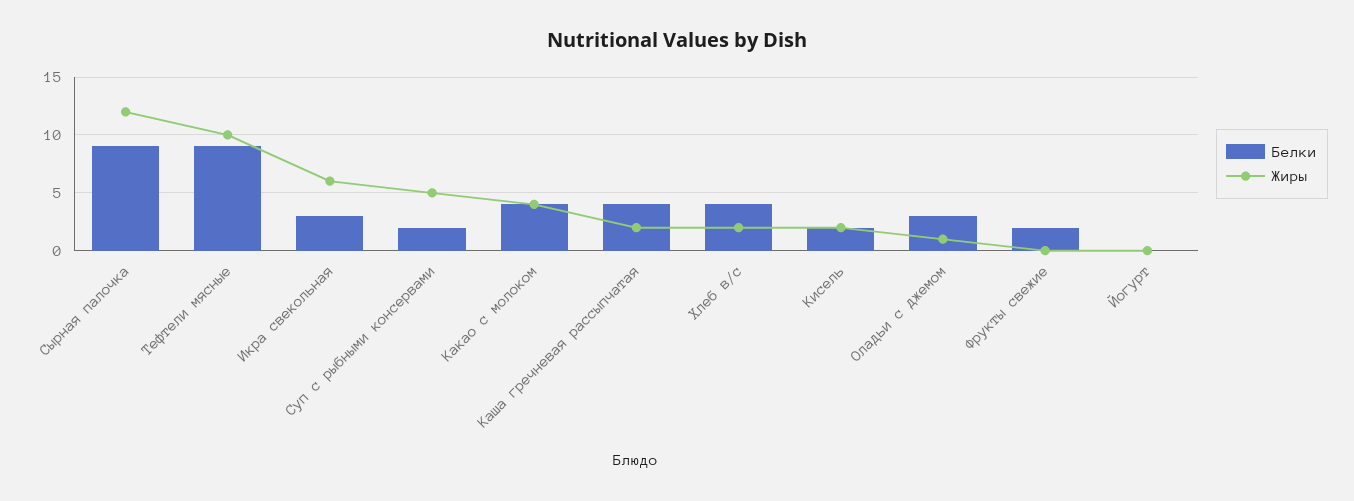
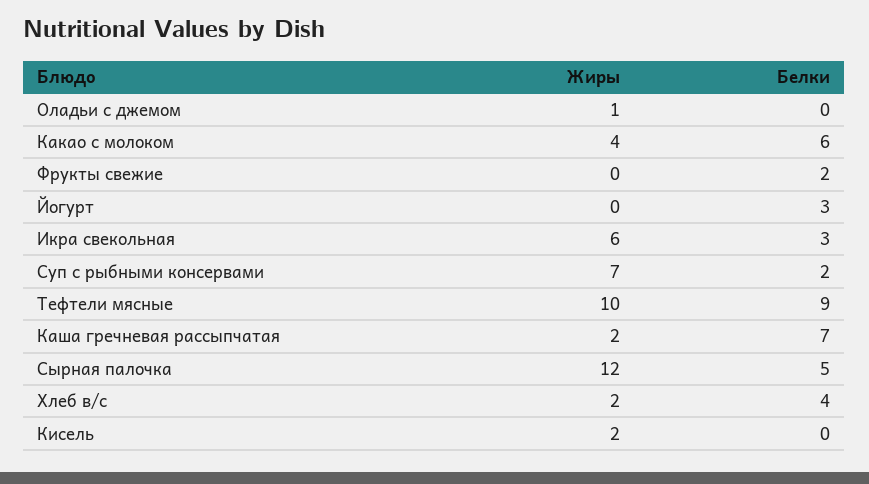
Белки, Сырная палочка: 9 -> 5
Жиры, Суп с рыбными консервами: 5 -> 7
Белки, Какао с молоком: 4 -> 6
Белки, Каша гречневая рассыпчатая: 4 -> 7
Белки, Кисель: 2 -> 0
Белки, Оладьи с джемом: 3 -> 0
Белки, Йогурт: 0 -> 3

